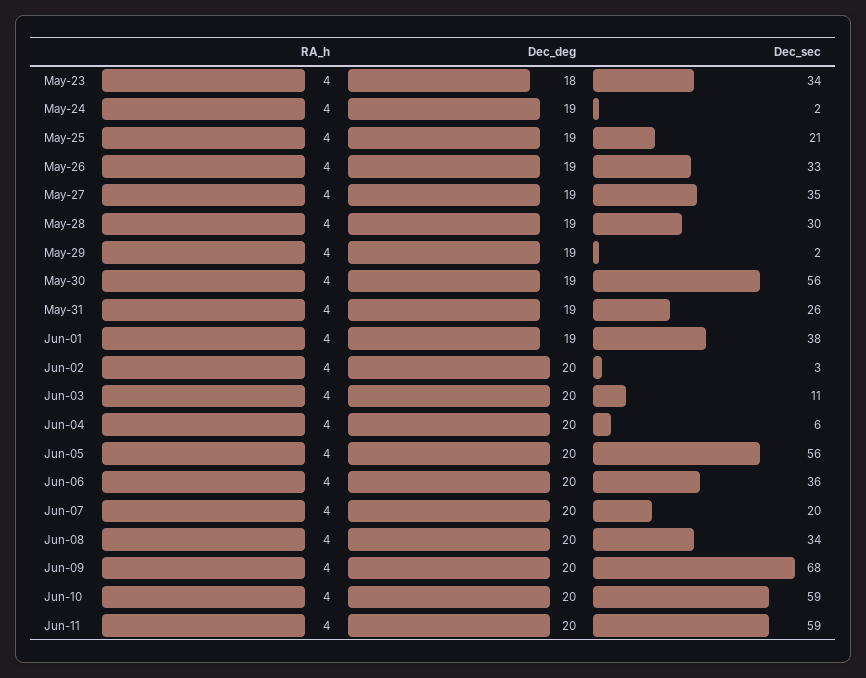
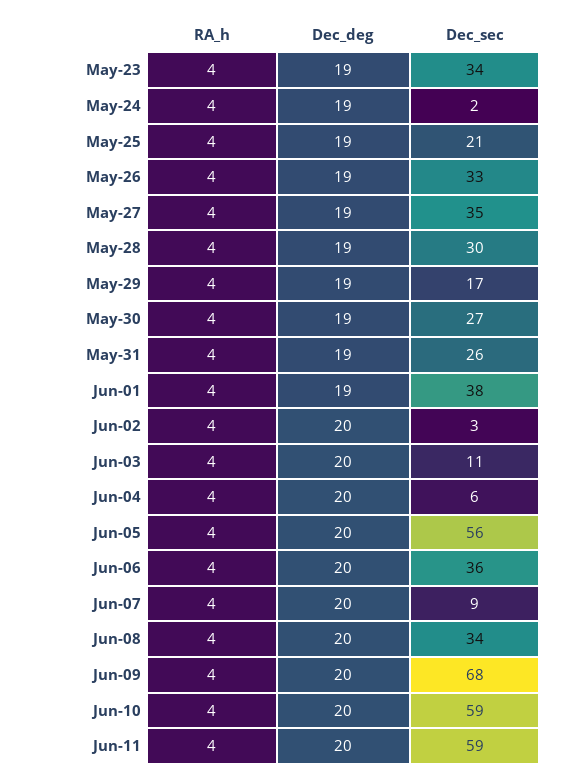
Dec_deg, May-23: 18 -> 19
Dec_sec, May-29: 2 -> 17
Dec_sec, May-30: 56 -> 27
Dec_sec, Jun-07: 20 -> 9

